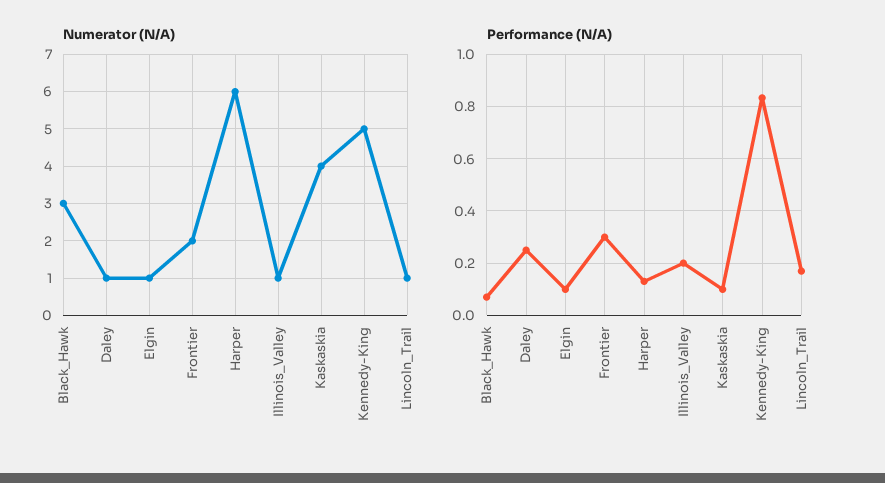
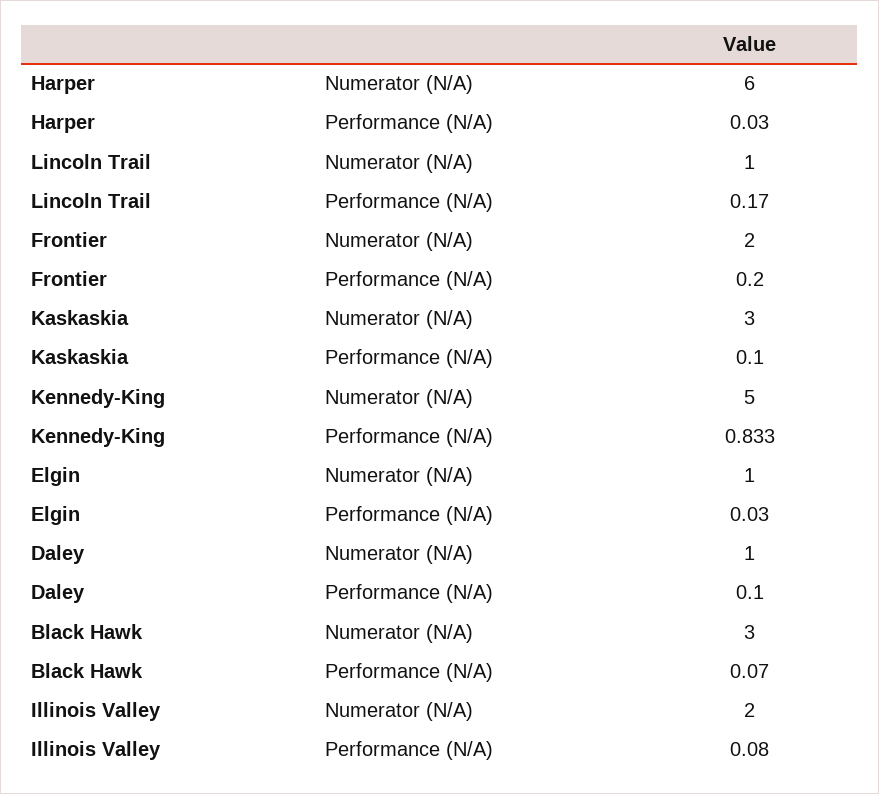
Numerator (N/A), Illinois_Valley: 1 -> 2
Numerator (N/A), Kaskaskia: 4 -> 3
Performance (N/A), Daley: 0.25 -> 0.1
Performance (N/A), Elgin: 0.1 -> 0.03
Performance (N/A), Frontier: 0.3 -> 0.2
Performance (N/A), Harper: 0.125 -> 0.03
Performance (N/A), Illinois_Valley: 0.2 -> 0.08

